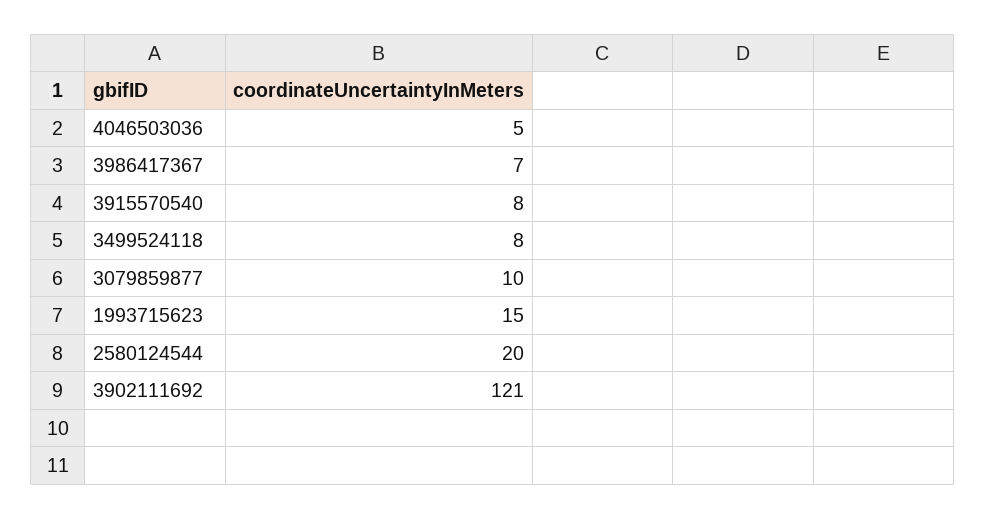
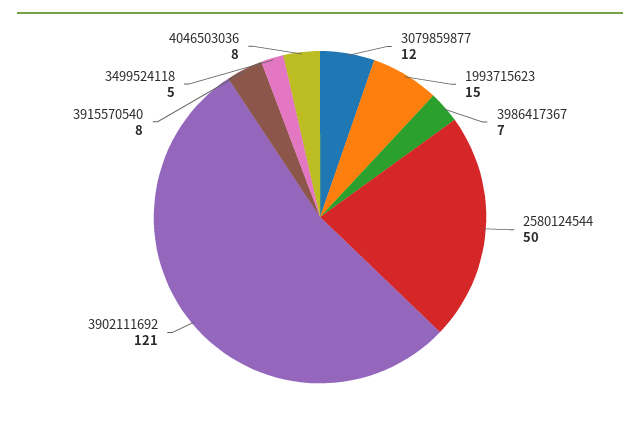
4046503036: 5 -> 8
3499524118: 8 -> 5
3079859877: 10 -> 12
2580124544: 20 -> 50

